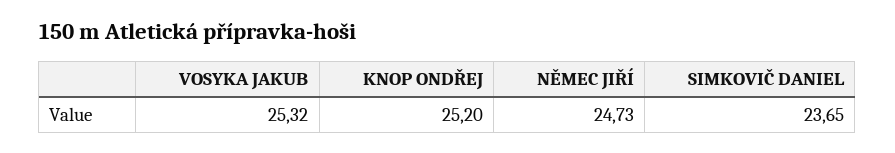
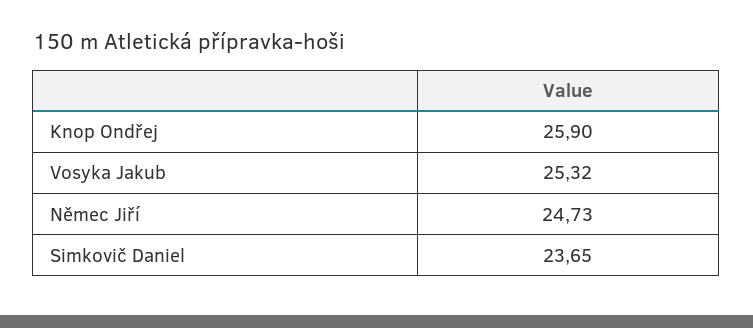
KNOP ONDŘEJ: 25.2 -> 25.9

